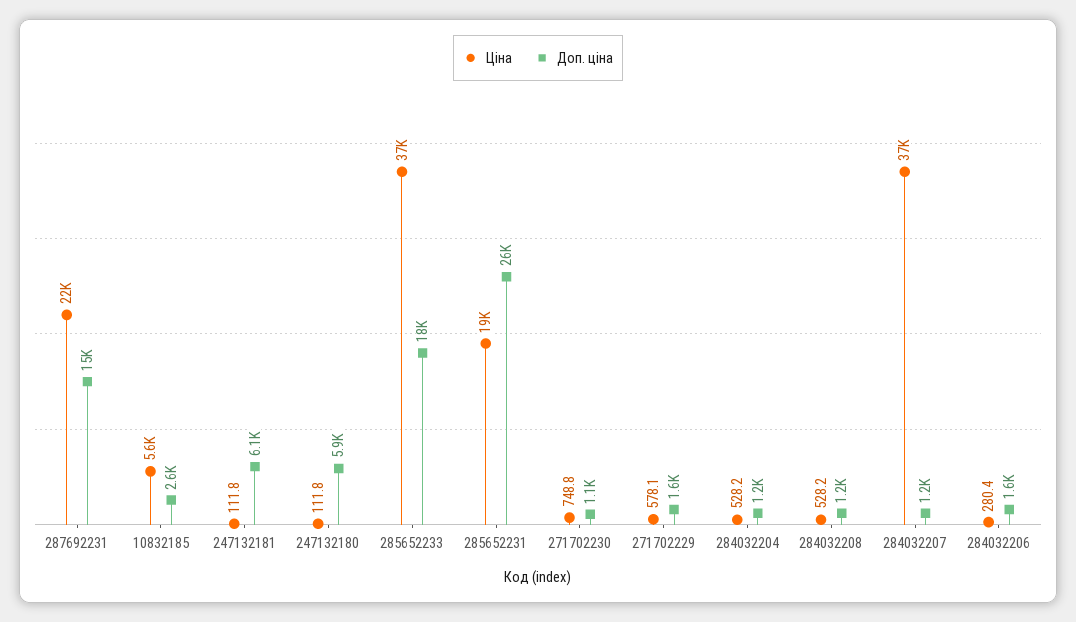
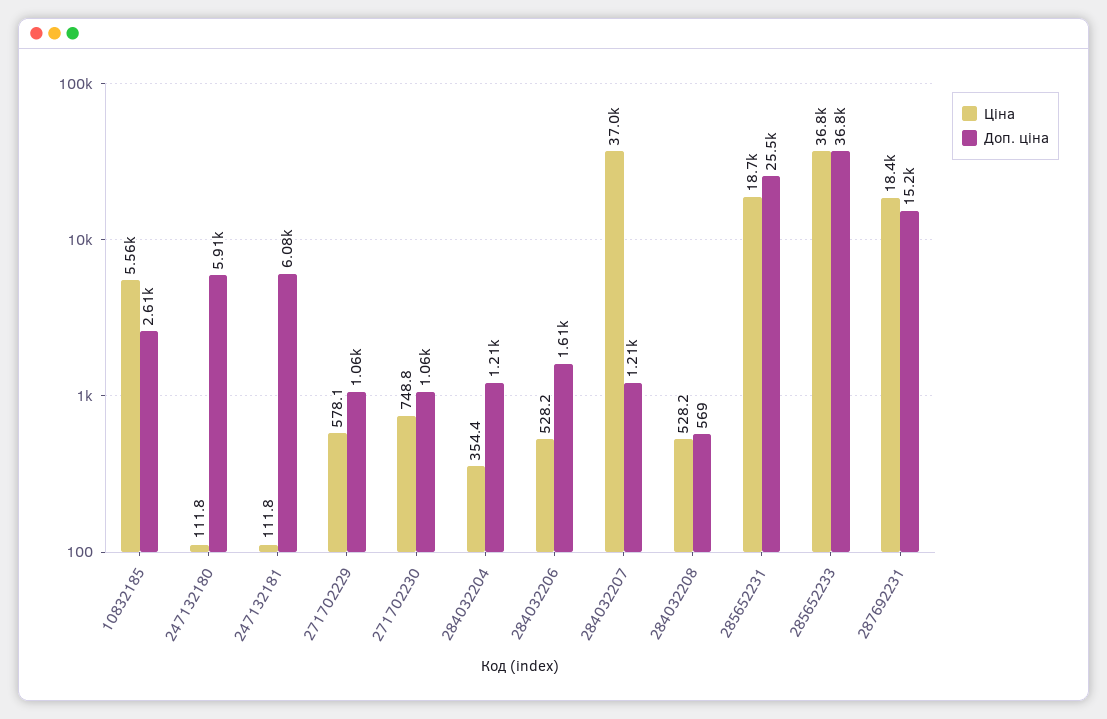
Ціна, 287692231: 22000 -> 18400
Доп. ціна, 285652233: 18000 -> 36800
Доп. ціна, 271702229: 1600 -> 1060
Ціна, 284032204: 528.2 -> 354.4
Доп. ціна, 284032208: 1200 -> 569
Ціна, 284032206: 280.4 -> 528.2

